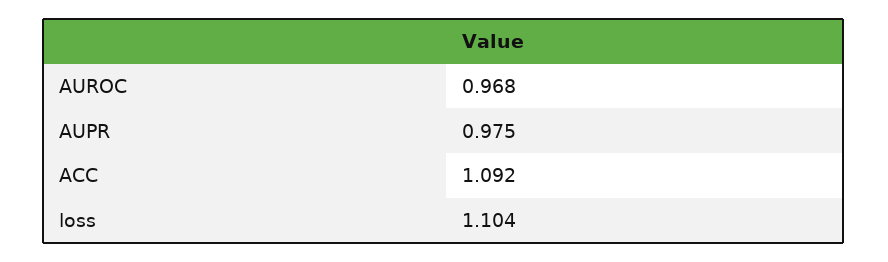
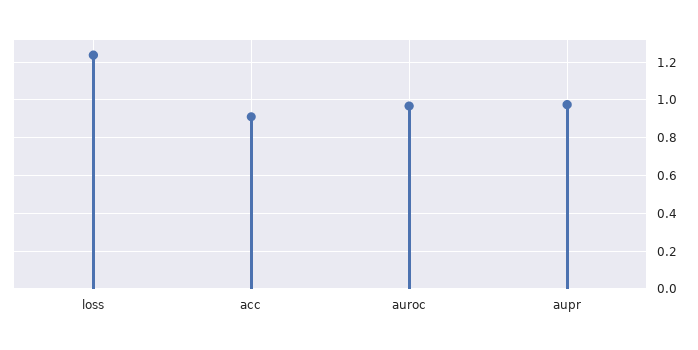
ACC: 1.092 -> 0.9
loss: 1.104 -> 1.25

